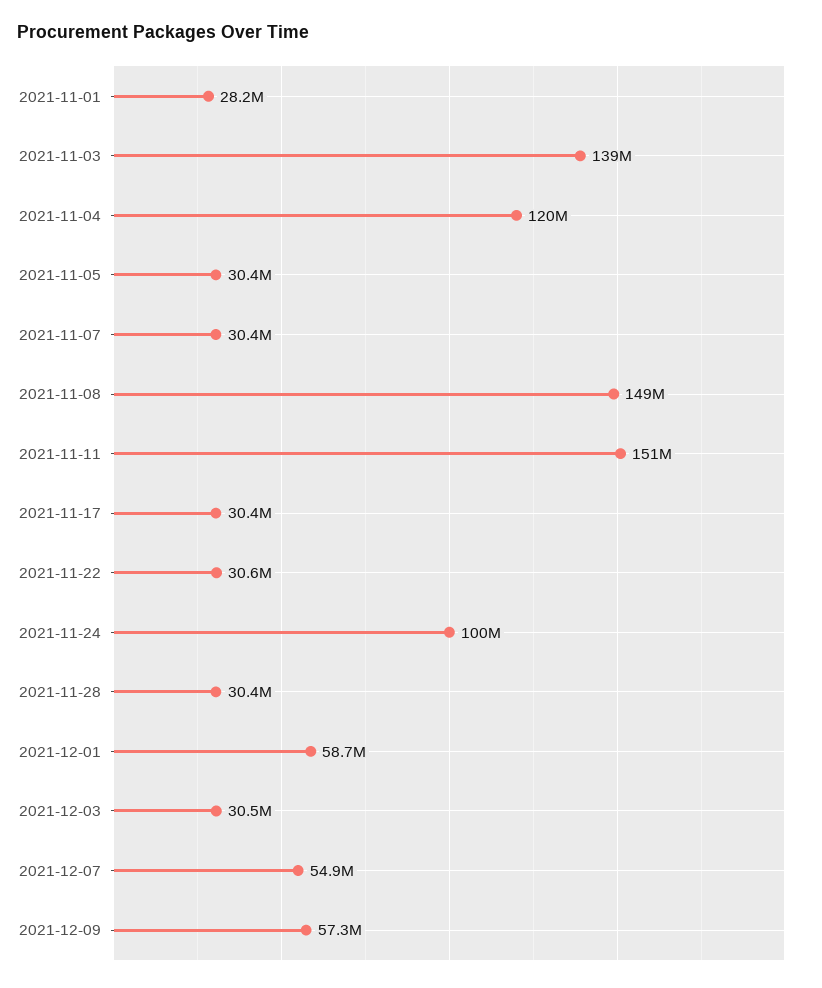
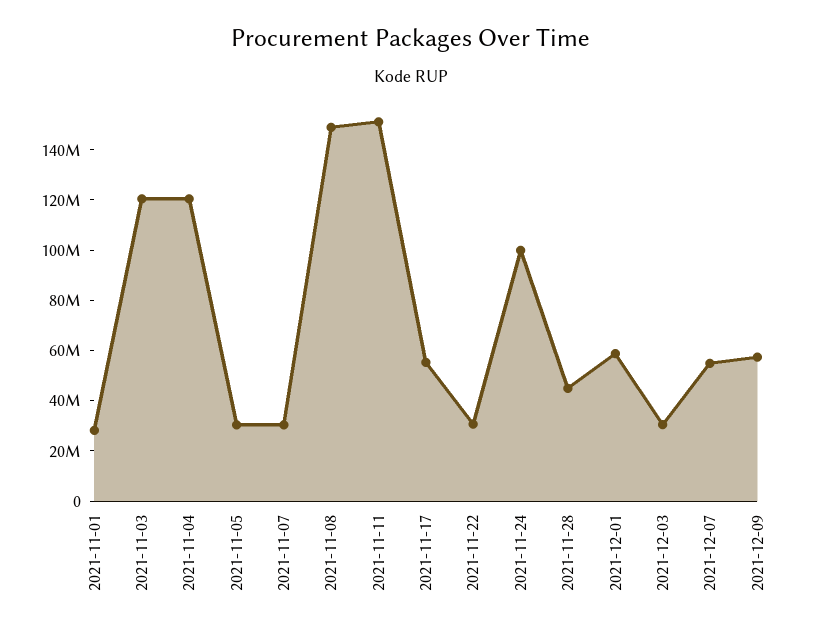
2021-11-03: 139000000 -> 120000000
2021-11-17: 30400000 -> 55000000
2021-11-28: 30400000 -> 45000000

